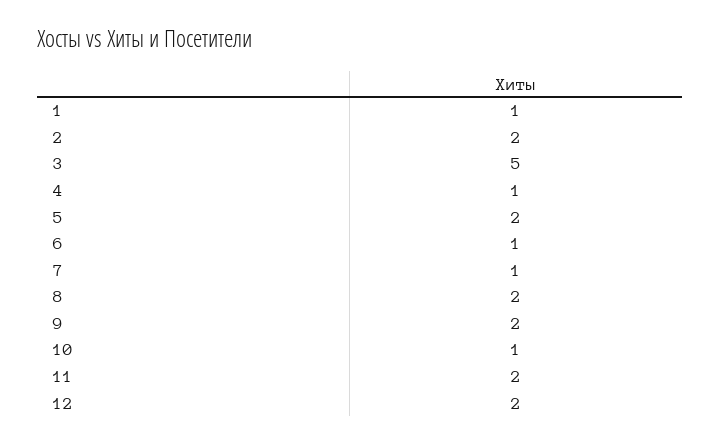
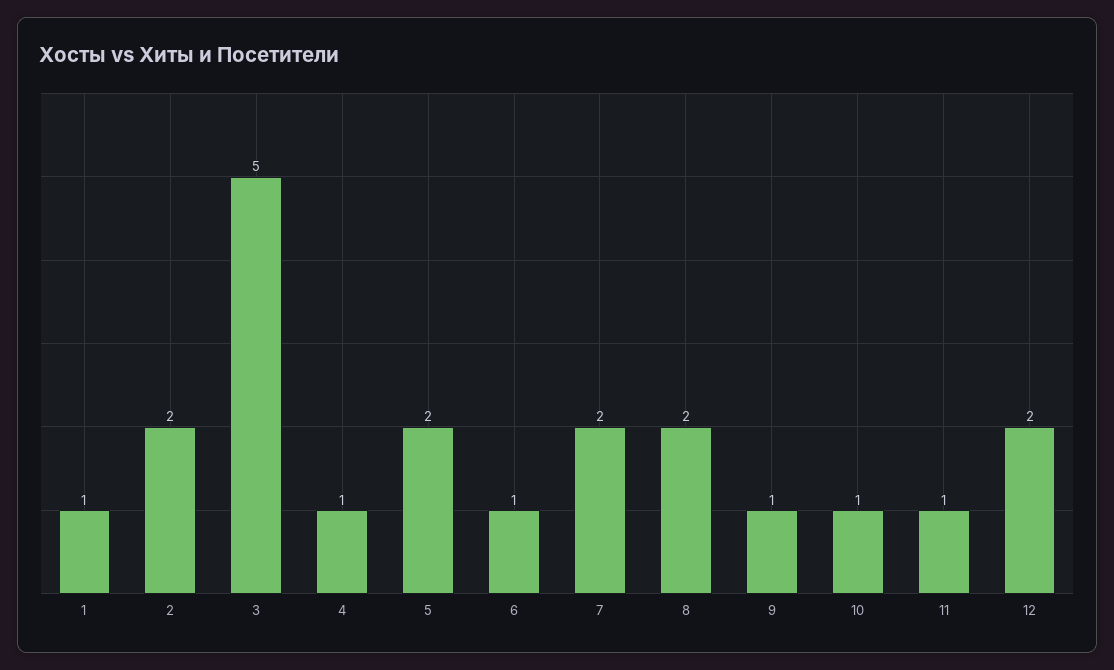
7: 1 -> 2
9: 2 -> 1
11: 2 -> 1

